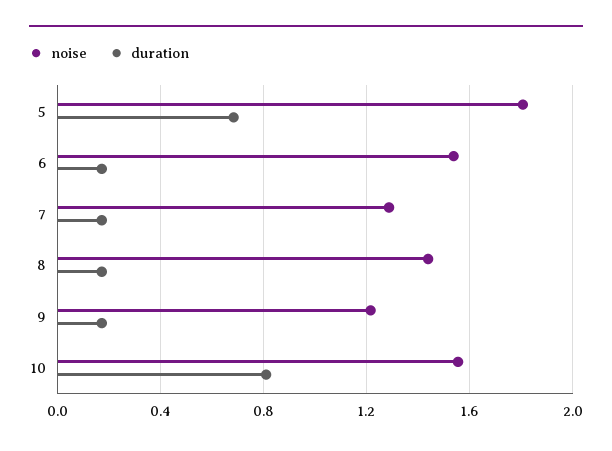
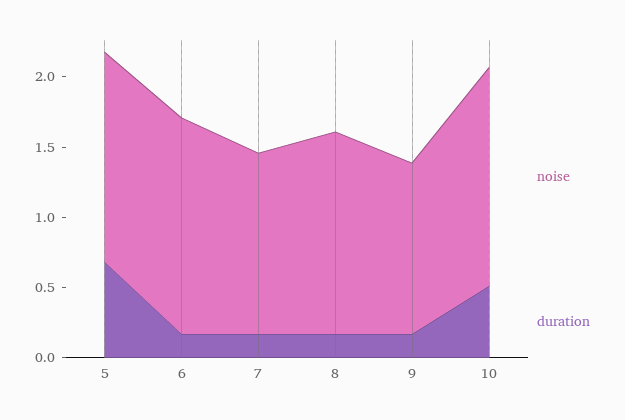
noise, 5: 1.8 -> 1.5
duration, 10: 0.8 -> 0.5

